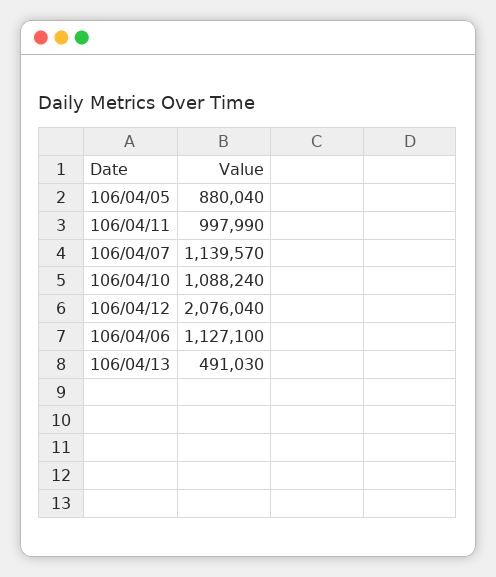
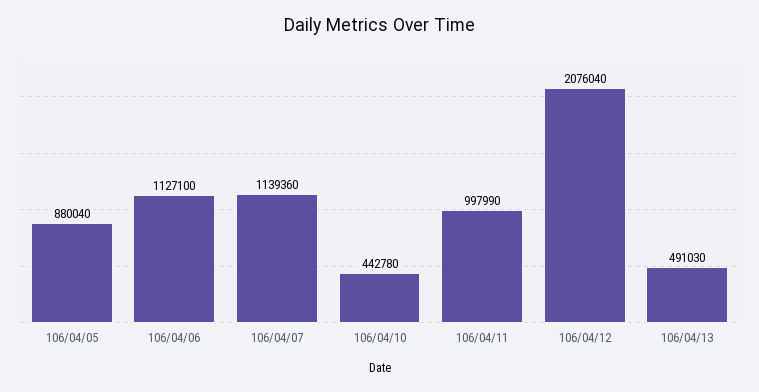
106/04/07: 1139570 -> 1139360
106/04/10: 1088240 -> 442780

